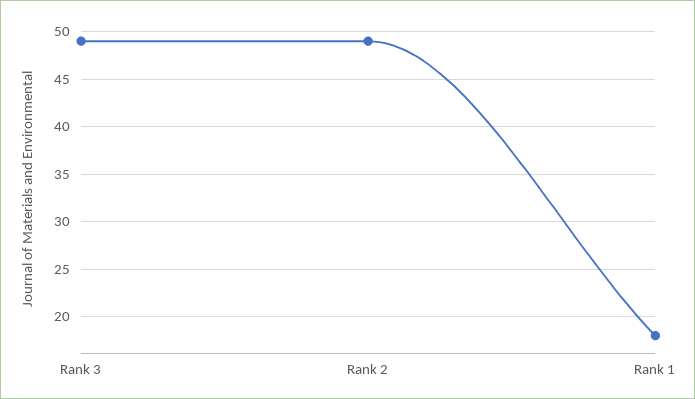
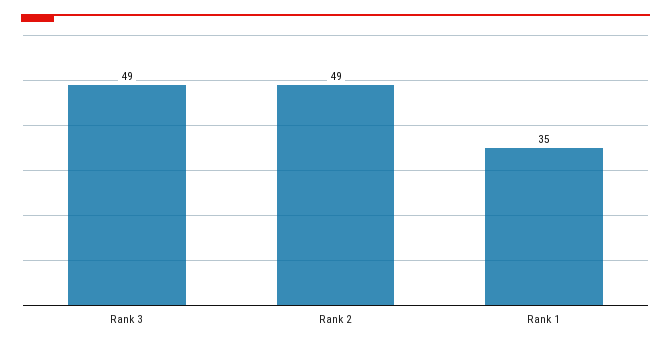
Rank 1: 18 -> 35

